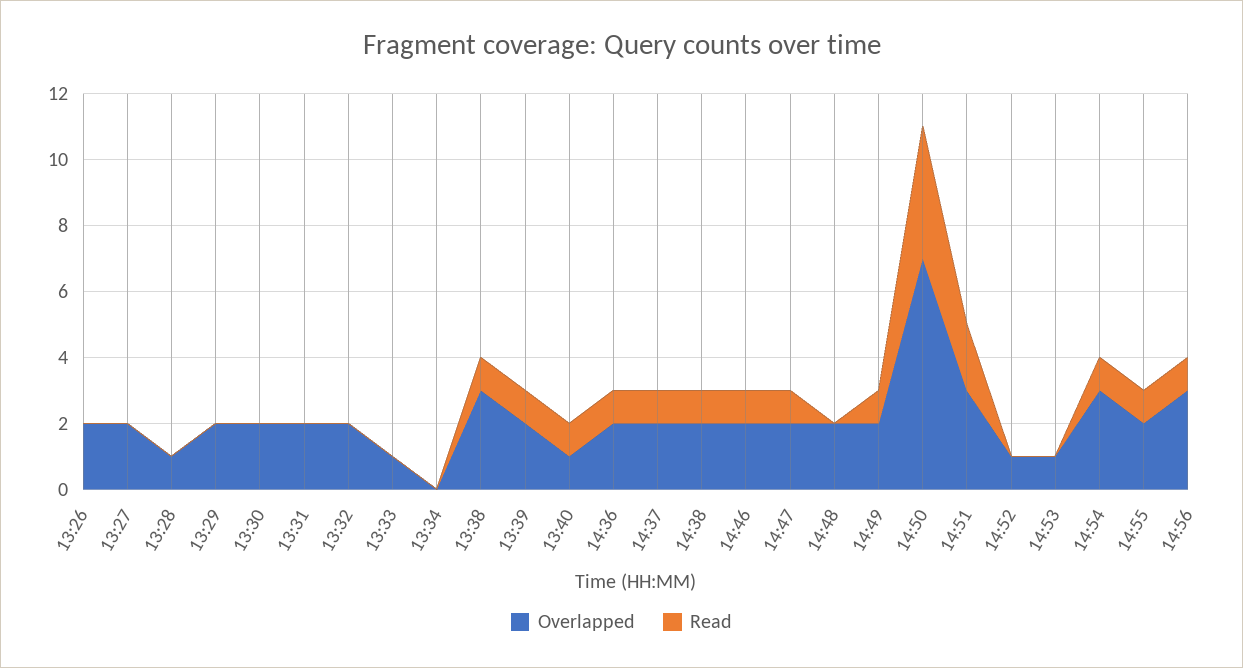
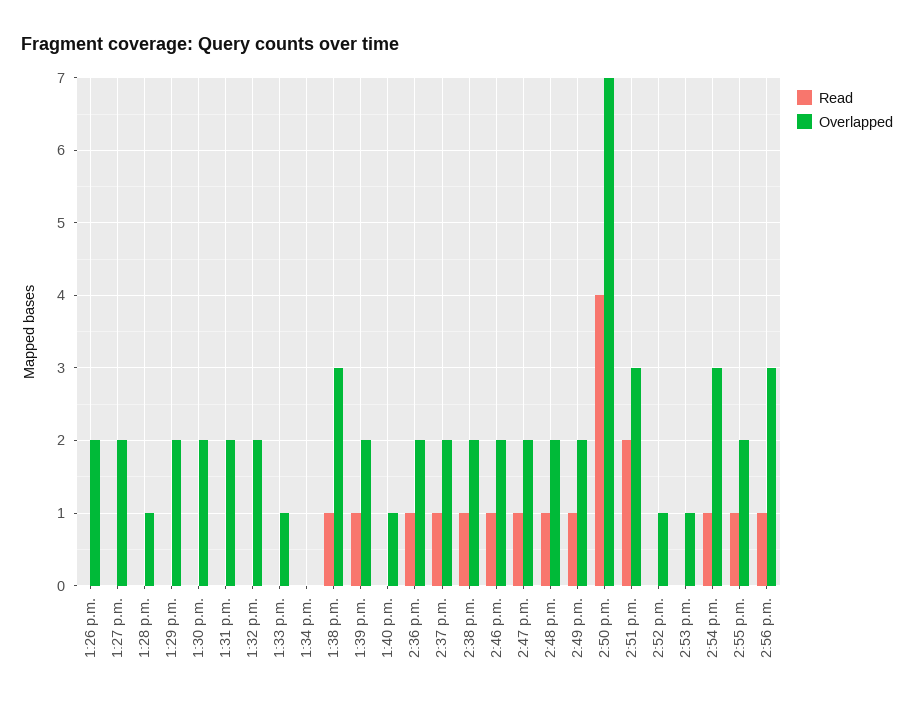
Read, 13:40: 1 -> 0
Read, 14:48: 0 -> 1

